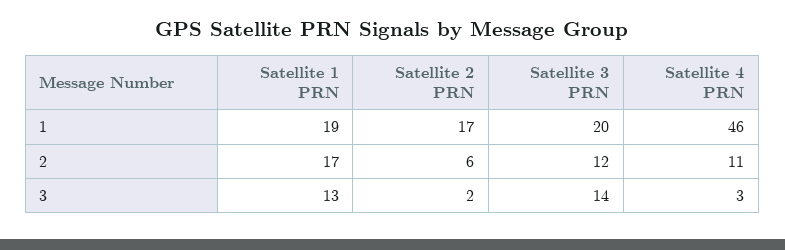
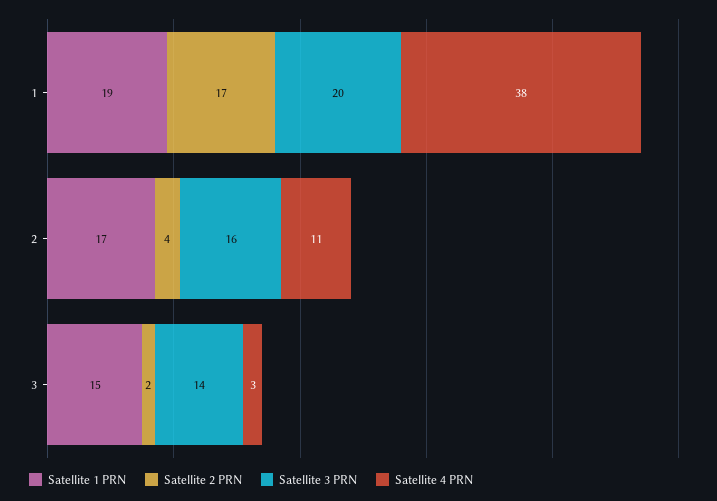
Satellite 4 PRN, 1: 46 -> 38
Satellite 2 PRN, 2: 6 -> 4
Satellite 3 PRN, 2: 12 -> 16
Satellite 1 PRN, 3: 13 -> 15

